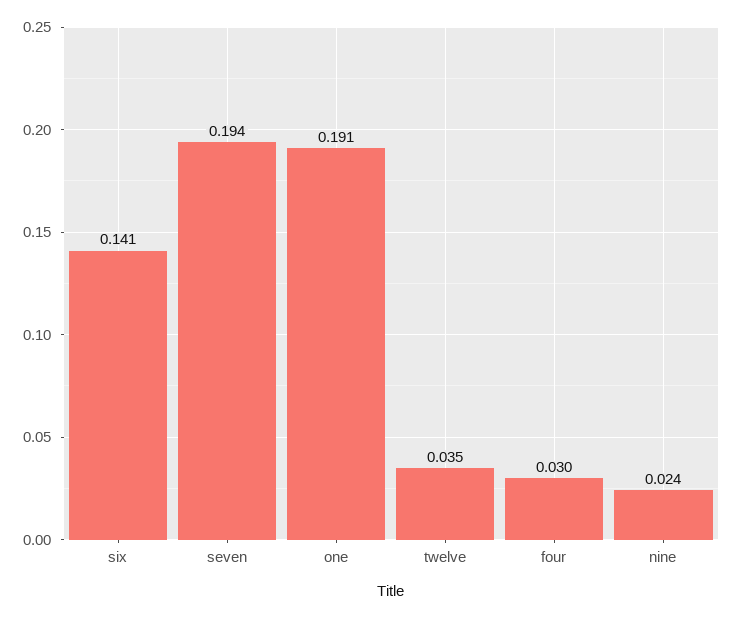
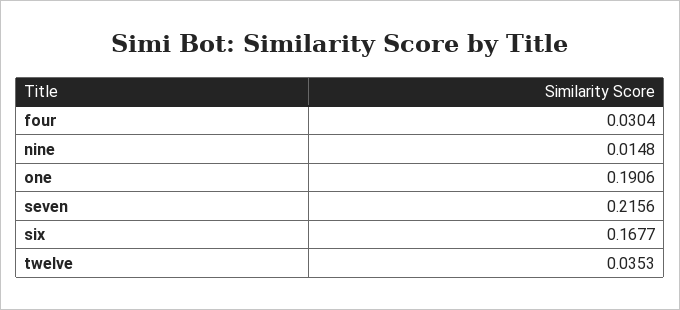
six: 0.141 -> 0.1677
seven: 0.194 -> 0.2156
nine: 0.024 -> 0.0148

